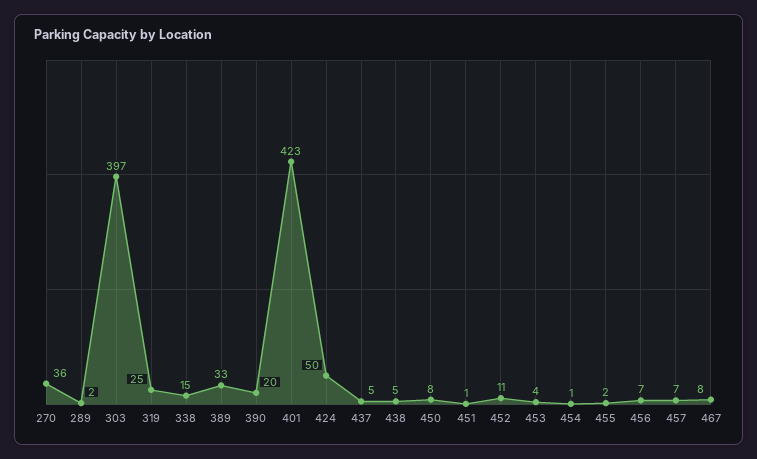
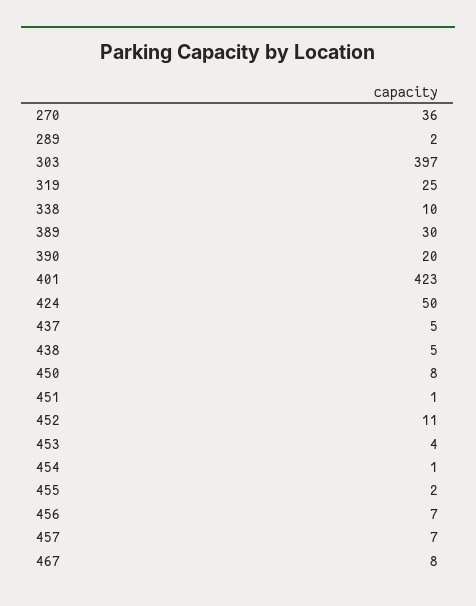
338: 15 -> 10
389: 33 -> 30

